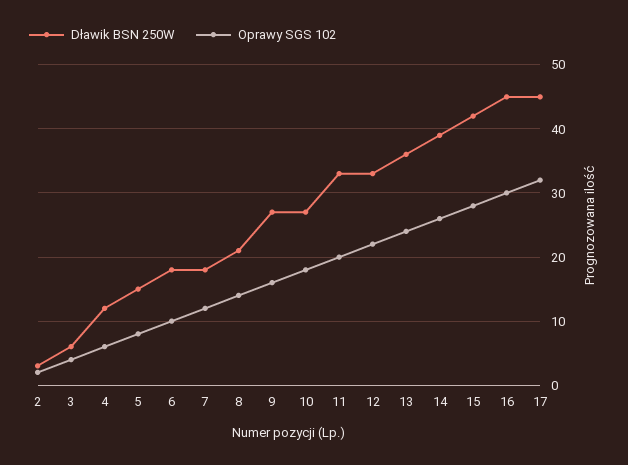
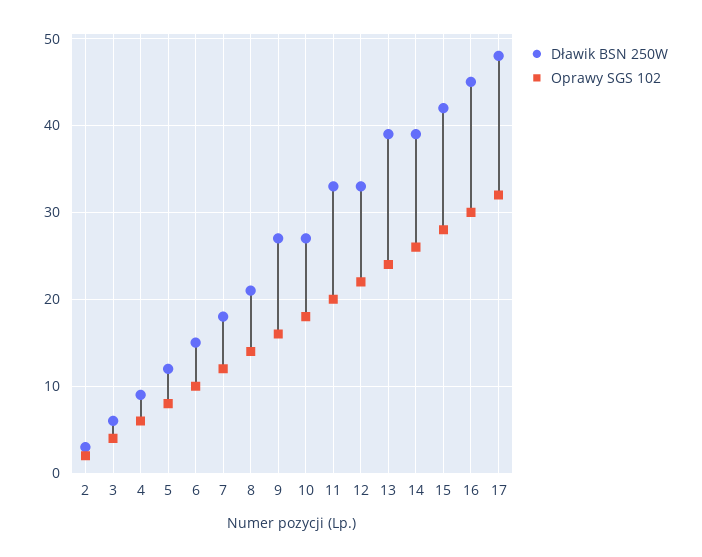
Dławik BSN 250W, 4: 12 -> 9
Dławik BSN 250W, 5: 15 -> 12
Dławik BSN 250W, 6: 18 -> 15
Dławik BSN 250W, 13: 36 -> 39
Dławik BSN 250W, 17: 45 -> 48

